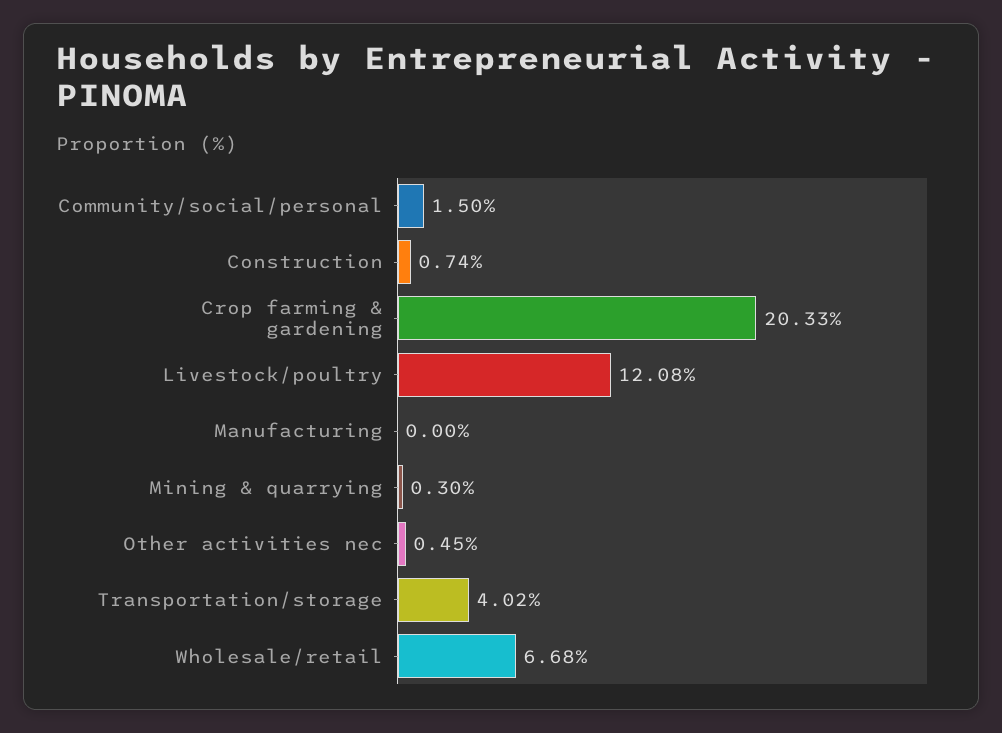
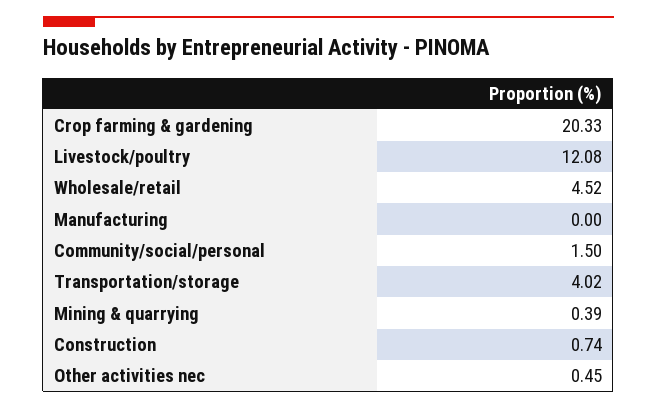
Mining & quarrying: 0.3 -> 0.39
Wholesale/retail: 6.68 -> 4.52

